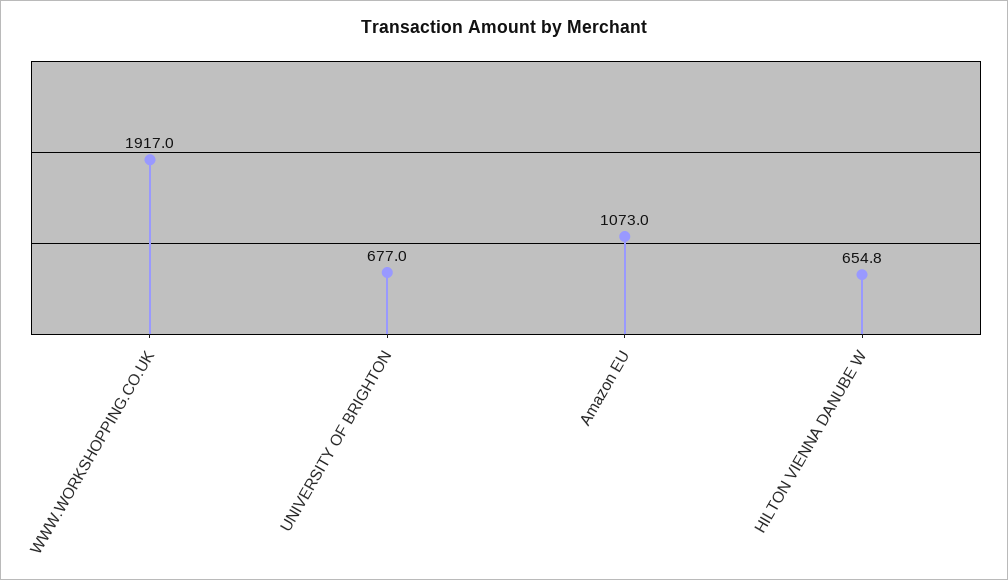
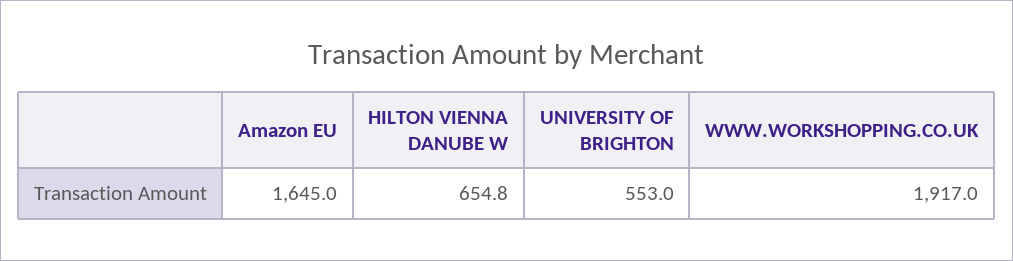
UNIVERSITY OF BRIGHTON: 677 -> 553
Amazon EU: 1073 -> 1645

